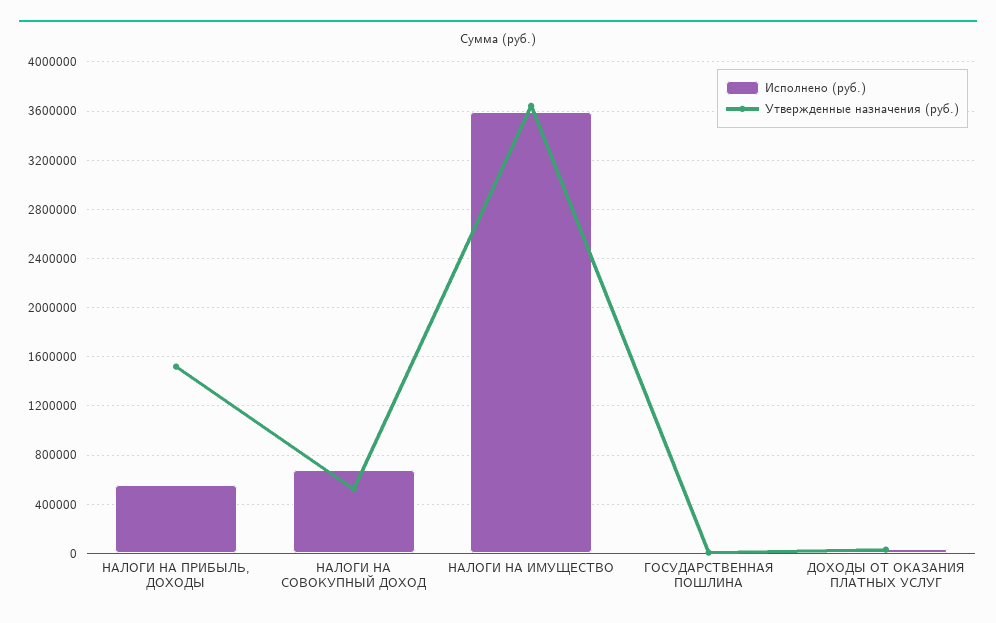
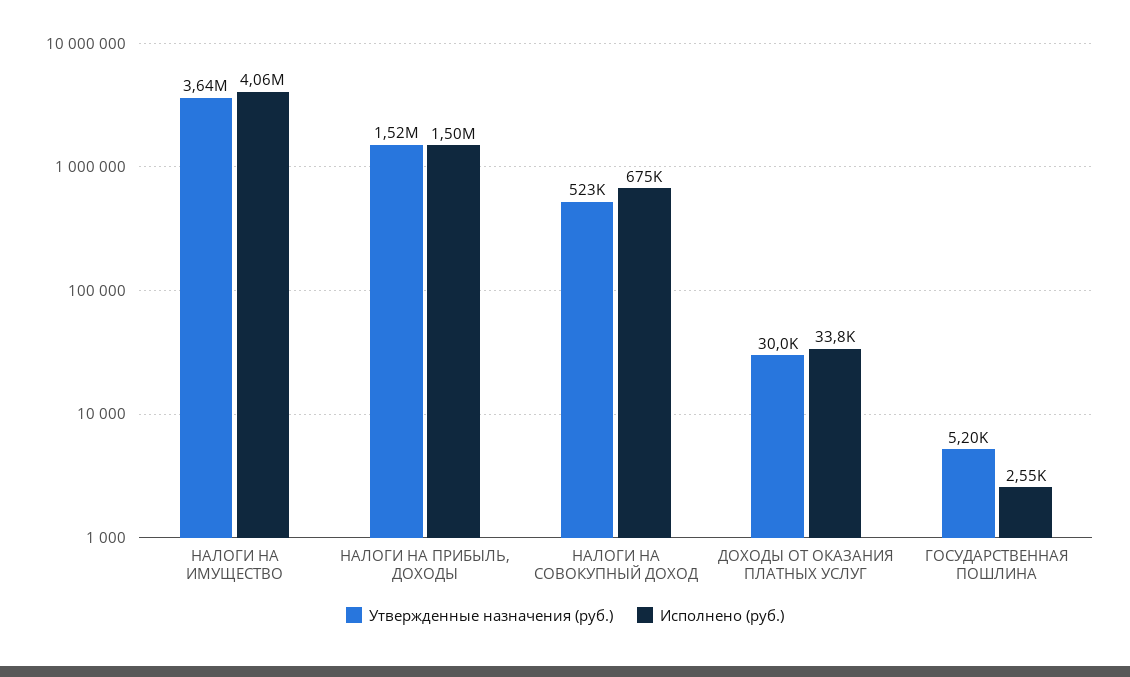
Исполнено (руб.), НАЛОГИ НА ПРИБЫЛЬ, ДОХОДЫ: 550000 -> 1500000
Исполнено (руб.), НАЛОГИ НА ИМУЩЕСТВО: 3600000 -> 4060000

